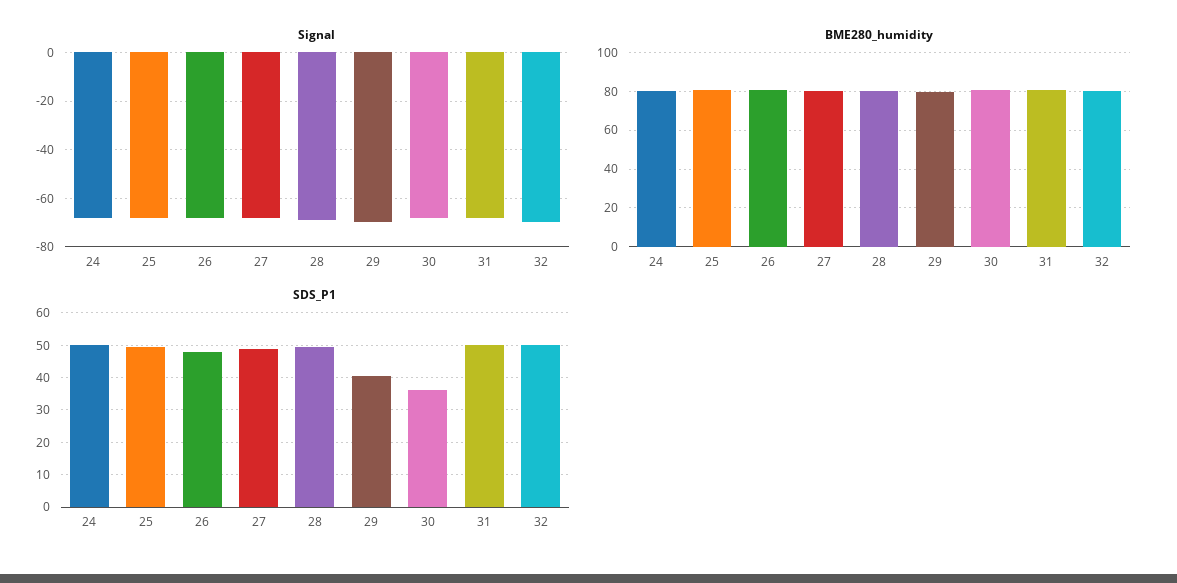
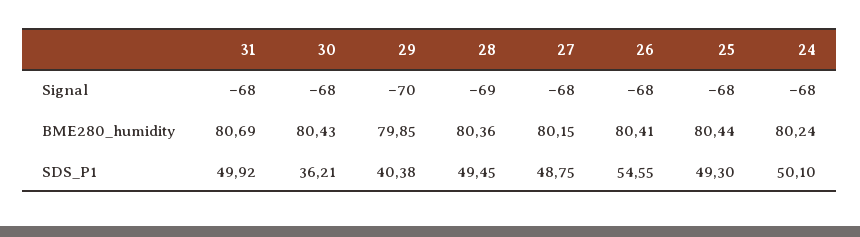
Signal, 32: -70 -> none
BME280_humidity, 32: 80 -> none
SDS_P1, 26: 48 -> 54.55
SDS_P1, 32: 50 -> none

